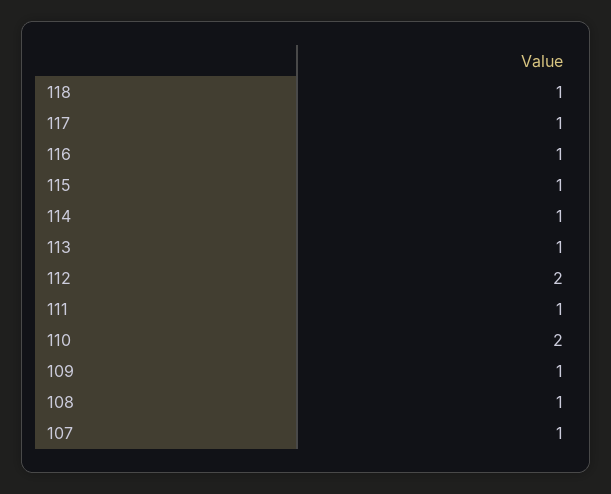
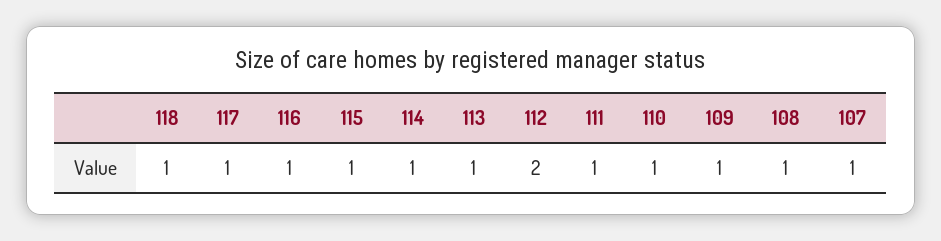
110: 2 -> 1

